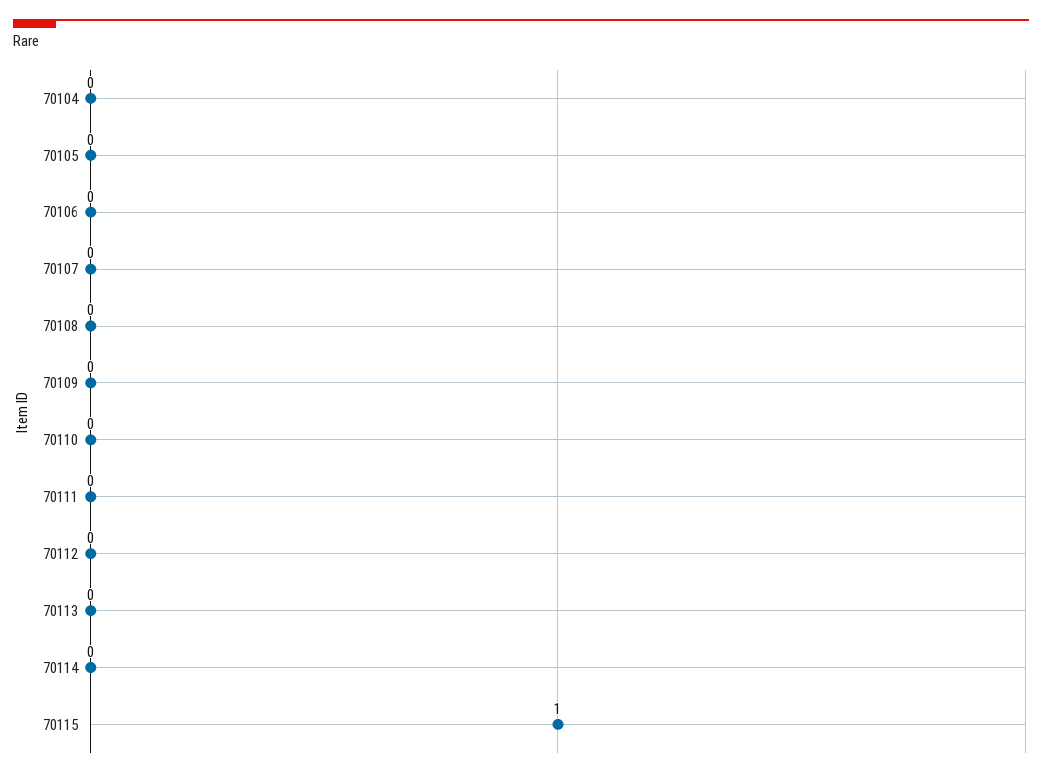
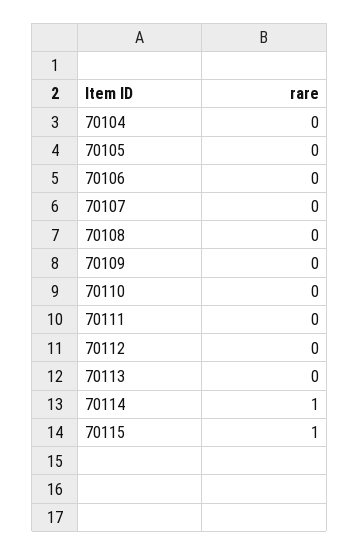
70114: 0 -> 1

